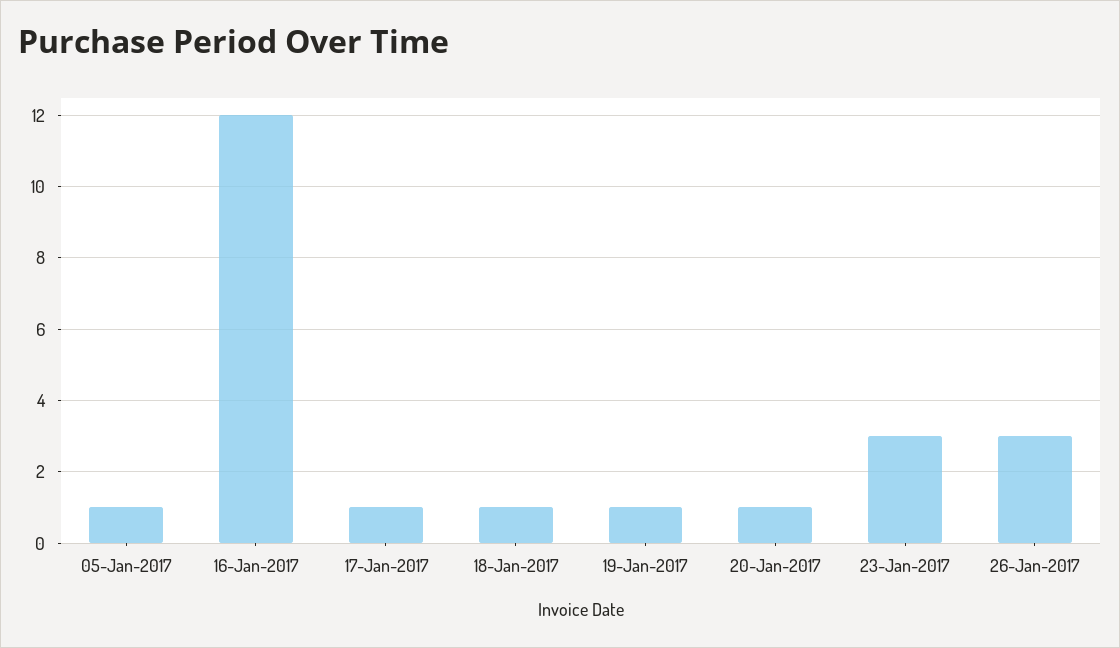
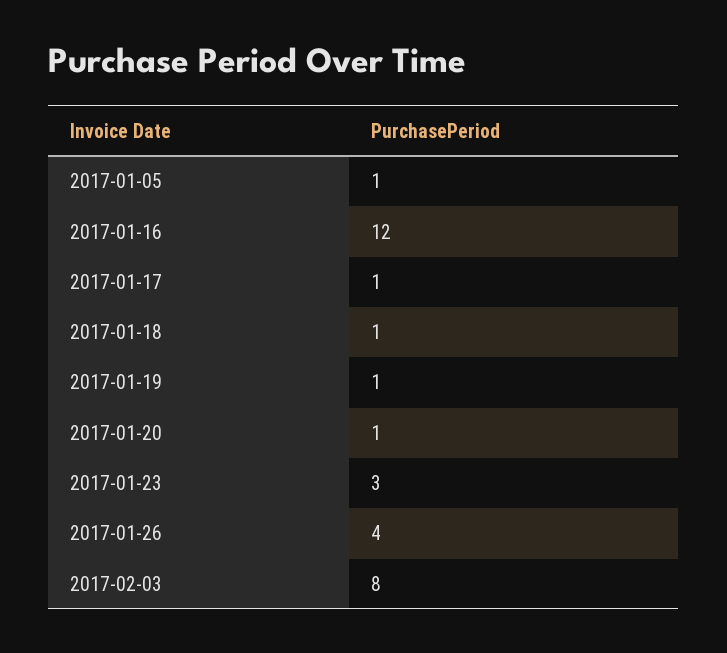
26-Jan-2017: 3 -> 4
2017-02-03: none -> 8

